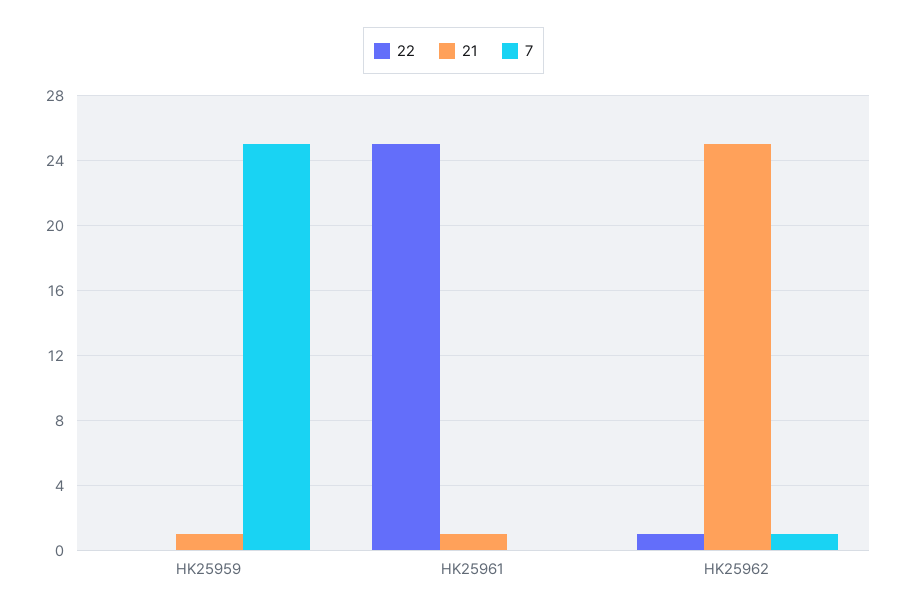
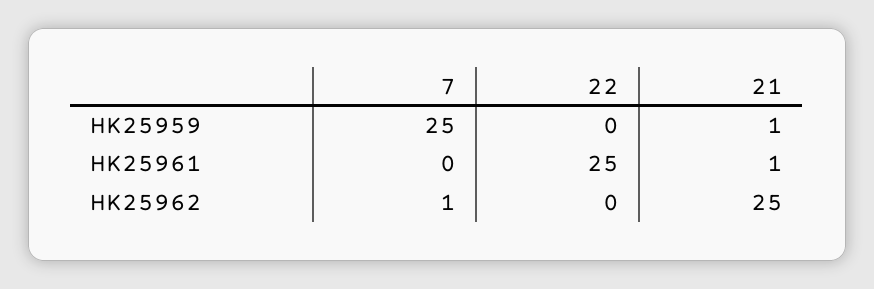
22, HK25962: 1 -> 0

